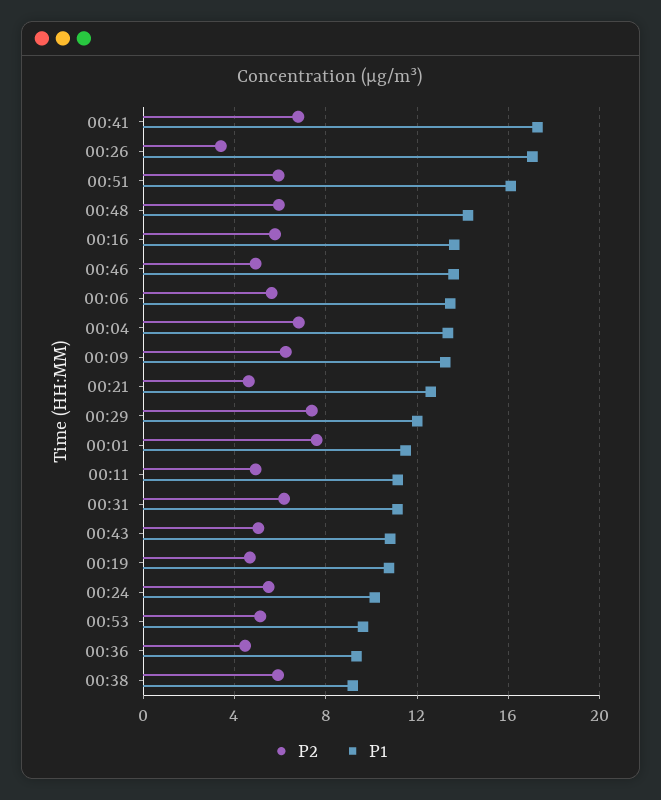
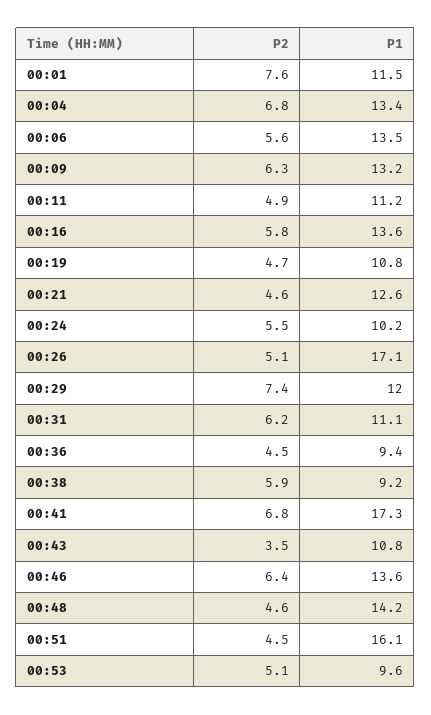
P2, 00:26: 3.5 -> 5.1
P2, 00:51: 6 -> 4.5
P2, 00:48: 6 -> 4.6
P2, 00:46: 5 -> 6.4
P2, 00:43: 5 -> 3.5

